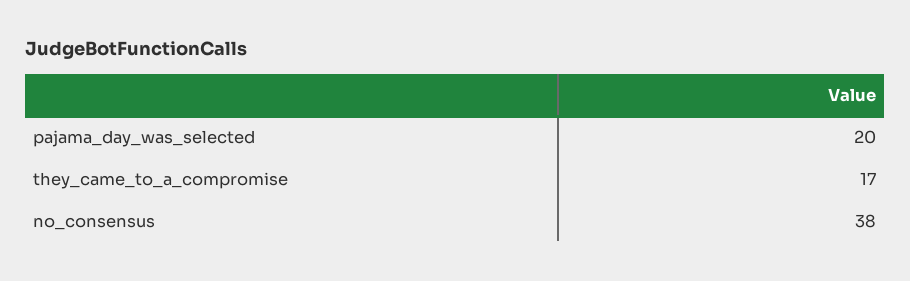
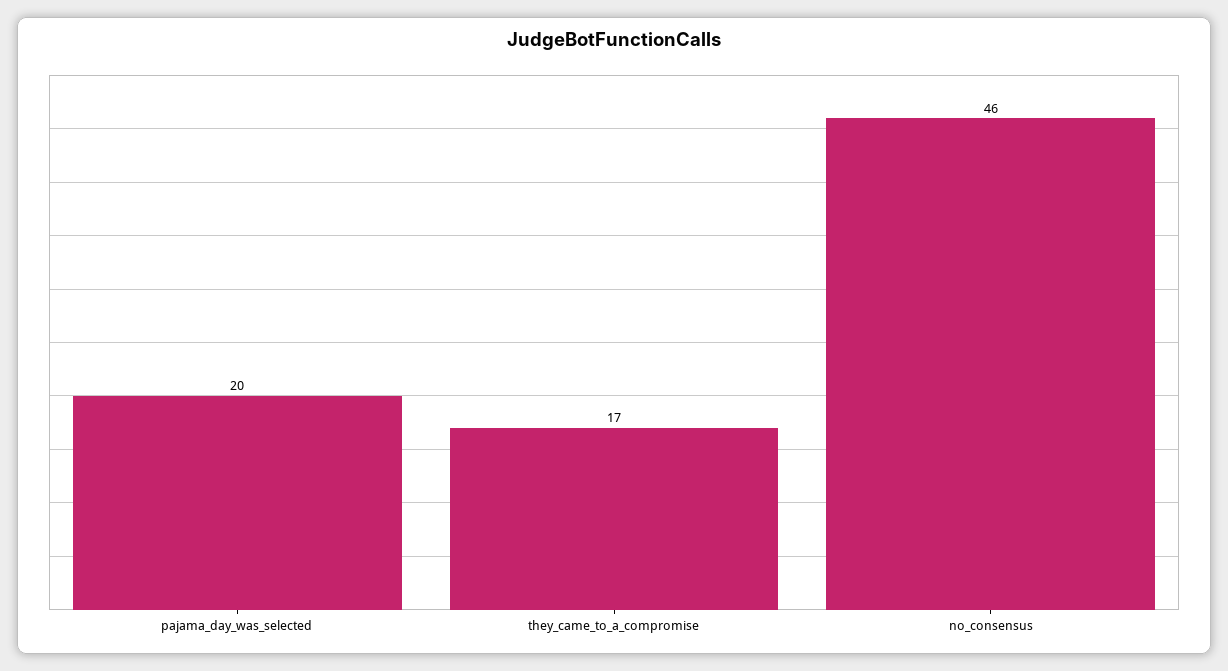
no_consensus: 38 -> 46

